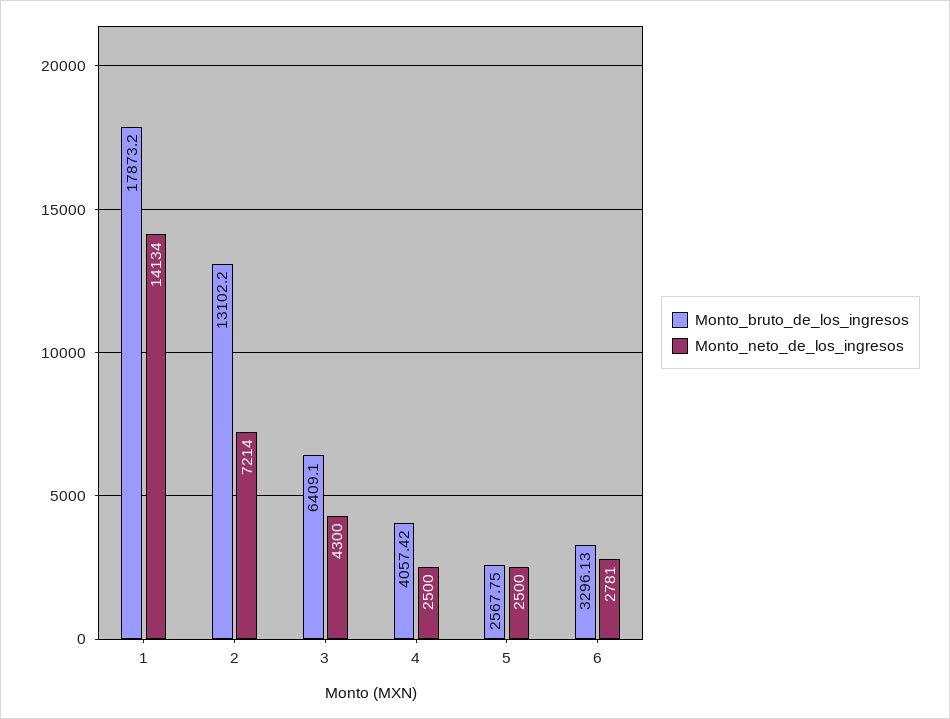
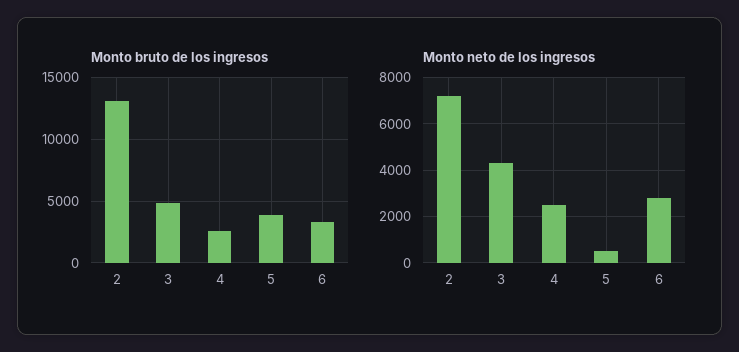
Monto_bruto_de_los_ingresos, 1: 17873.2 -> none
Monto_neto_de_los_ingresos, 1: 14134 -> none
Monto_bruto_de_los_ingresos, 3: 6409.1 -> 5000
Monto_bruto_de_los_ingresos, 4: 4057.42 -> 2500
Monto_bruto_de_los_ingresos, 5: 2567.75 -> 4000
Monto_neto_de_los_ingresos, 5: 2500 -> 500

